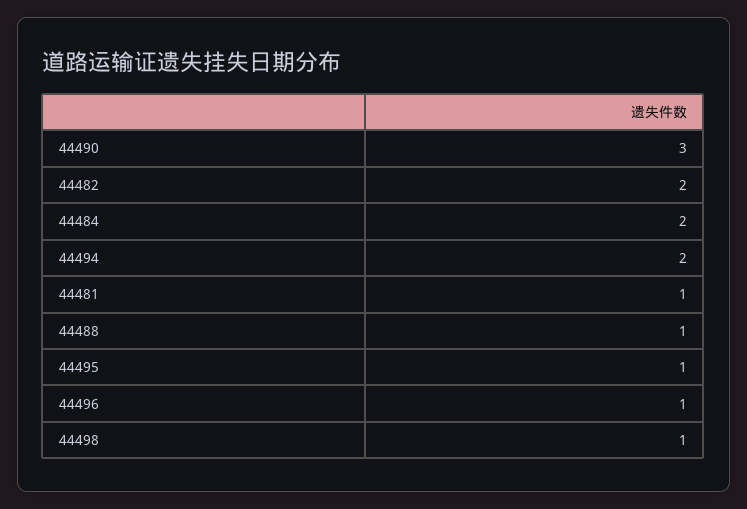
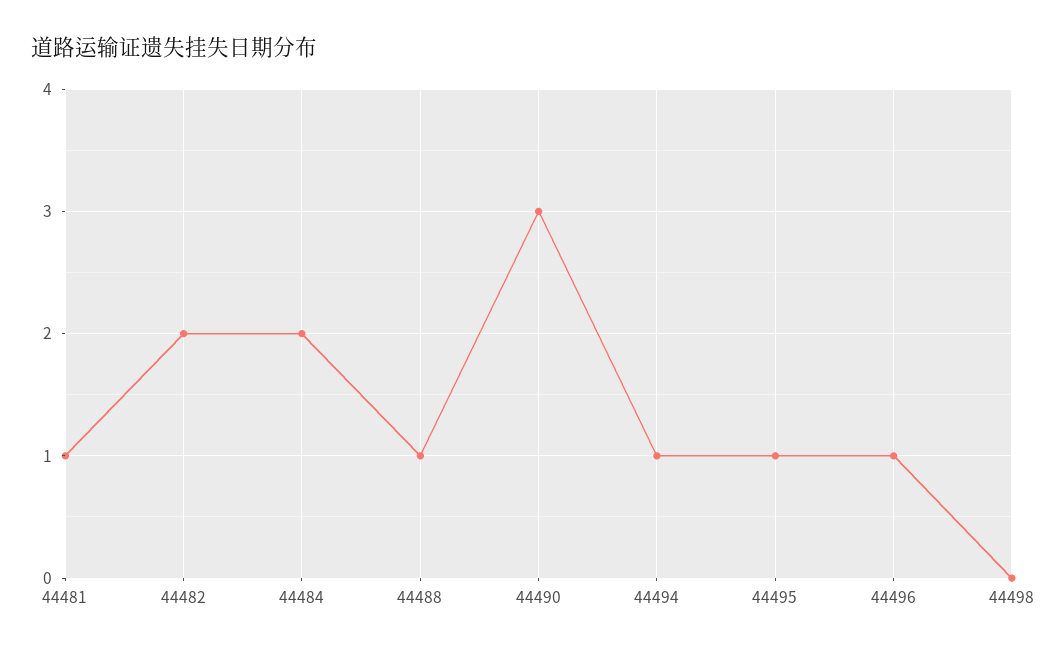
44494: 2 -> 1
44498: 1 -> 0

